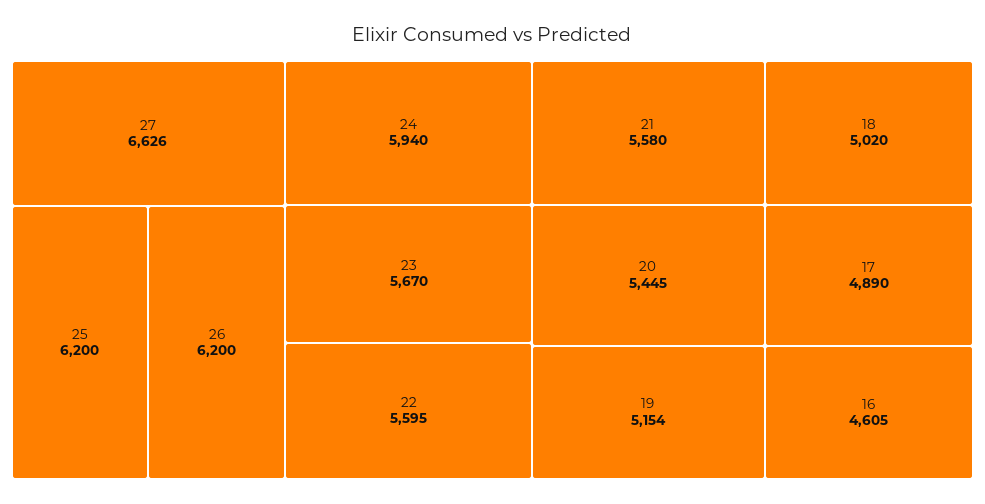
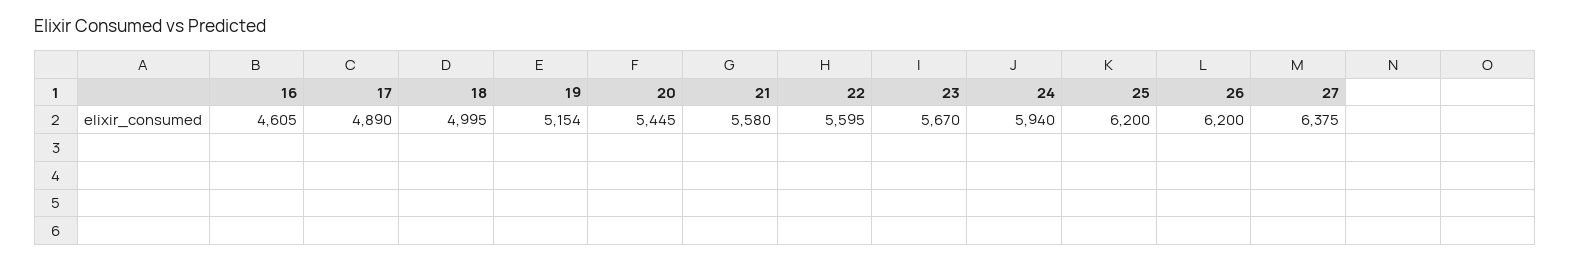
27: 6626 -> 6375
18: 5020 -> 4995

